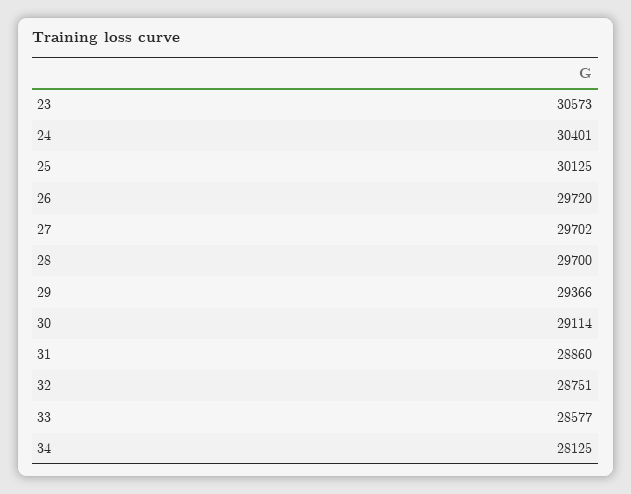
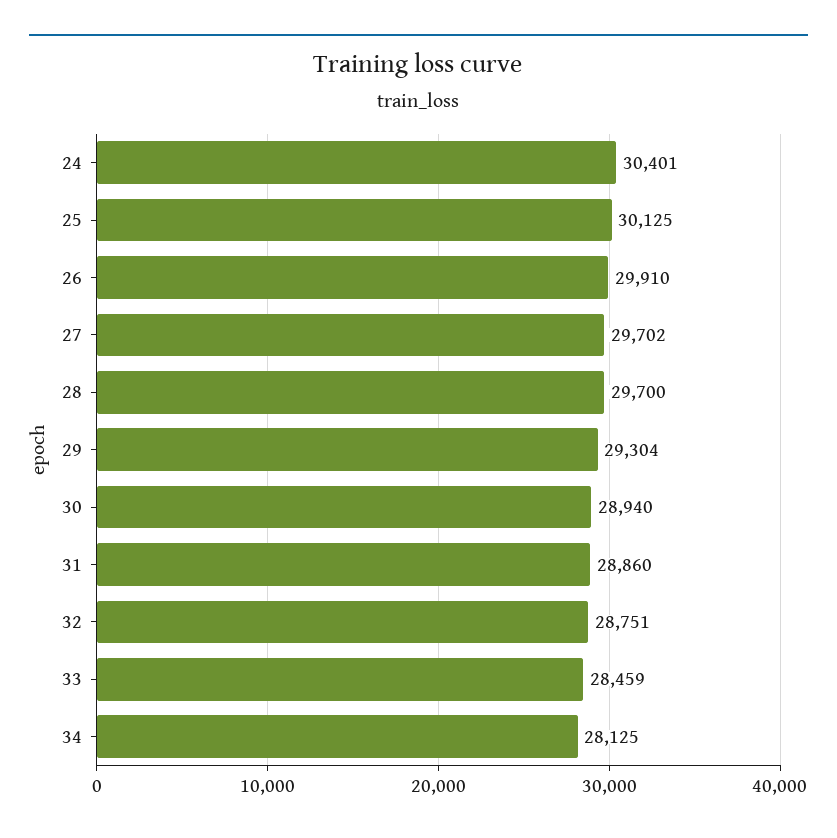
23: 30573 -> none
26: 29720 -> 29910
29: 29366 -> 29304
30: 29114 -> 28940
33: 28577 -> 28459

